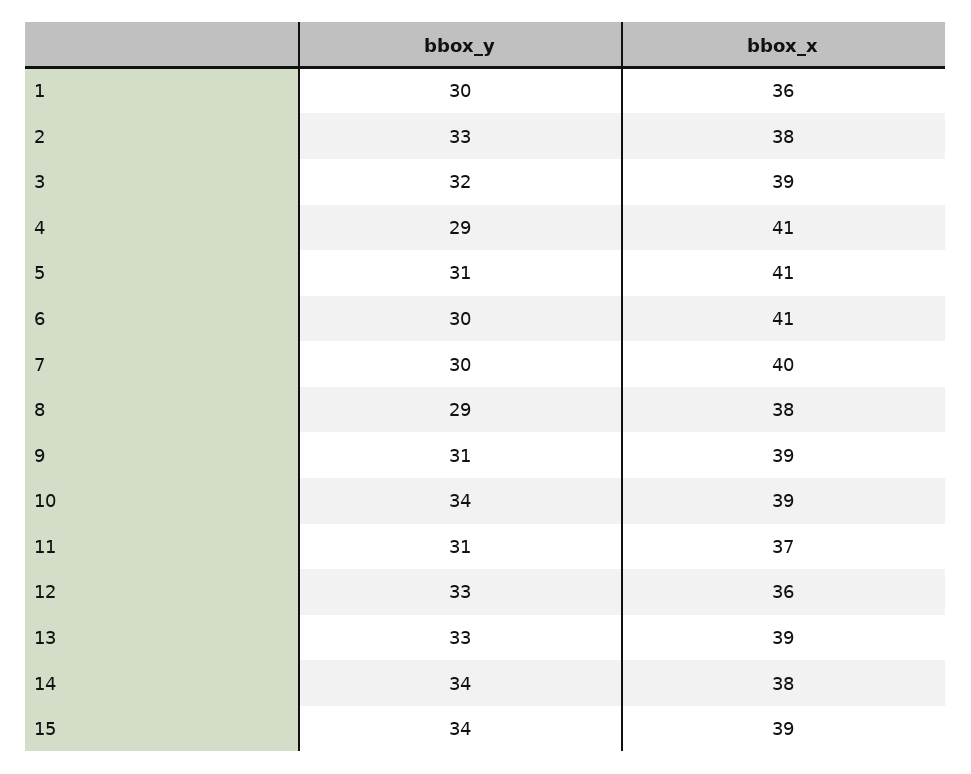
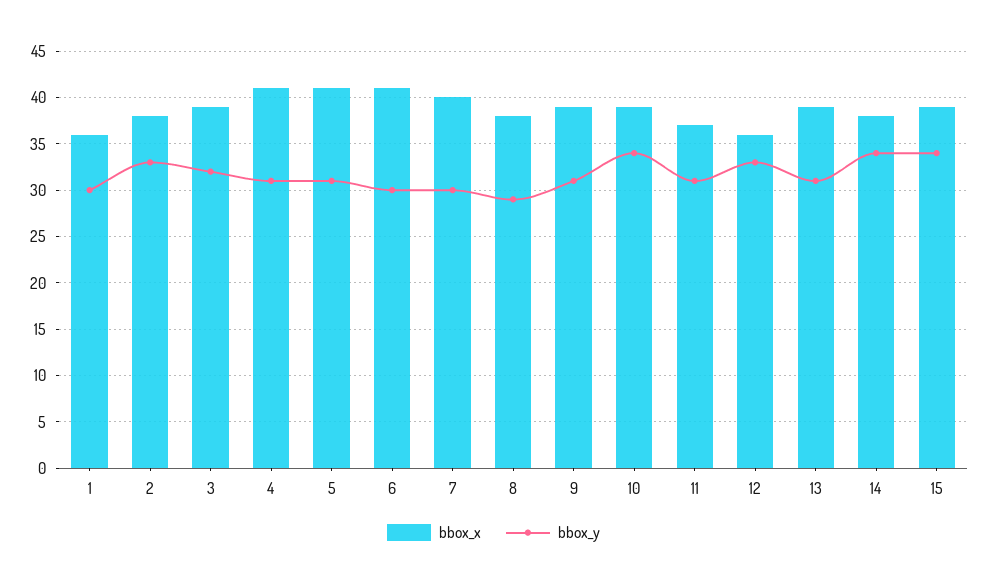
bbox_y, 4: 29 -> 31
bbox_y, 13: 33 -> 31

